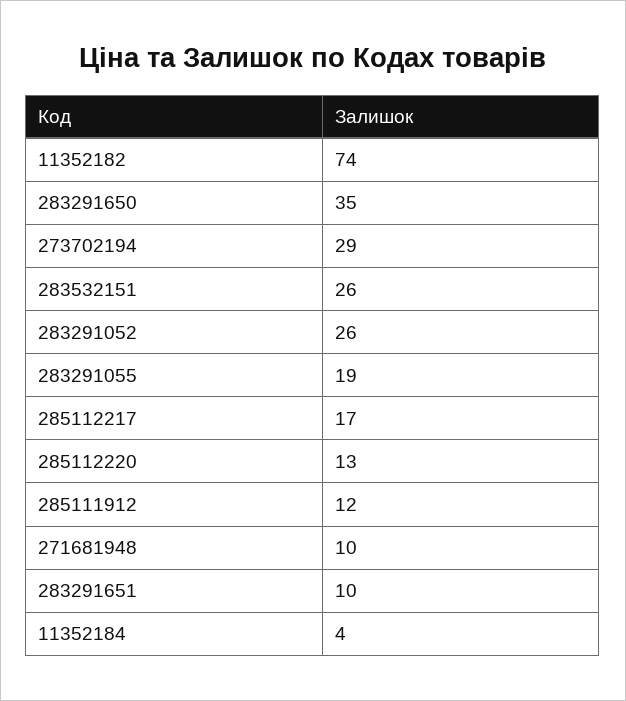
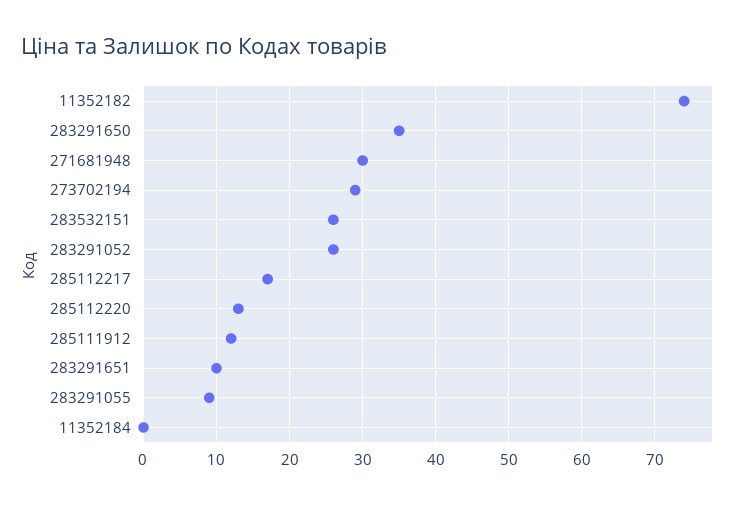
283291055: 19 -> 9
271681948: 10 -> 30
11352184: 4 -> 0

